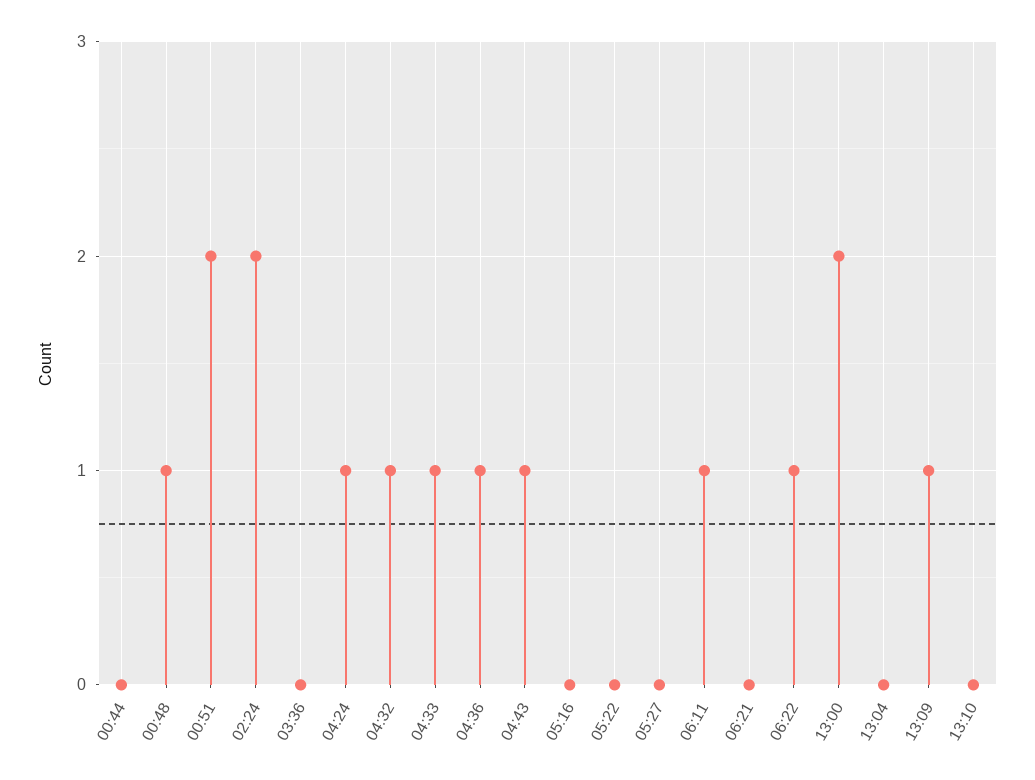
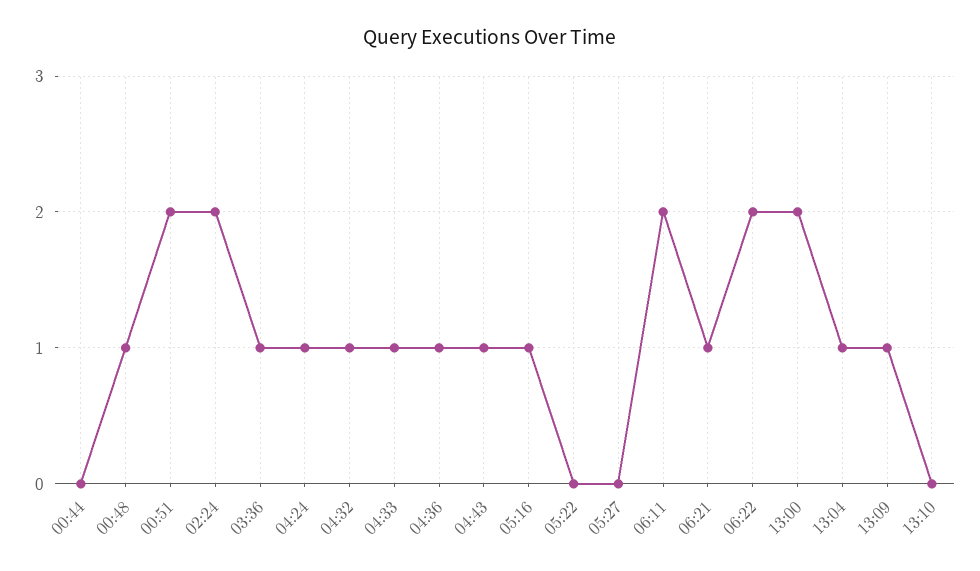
03:36: 0 -> 1
05:16: 0 -> 1
06:11: 1 -> 2
06:21: 0 -> 1
06:22: 1 -> 2
13:04: 0 -> 1

